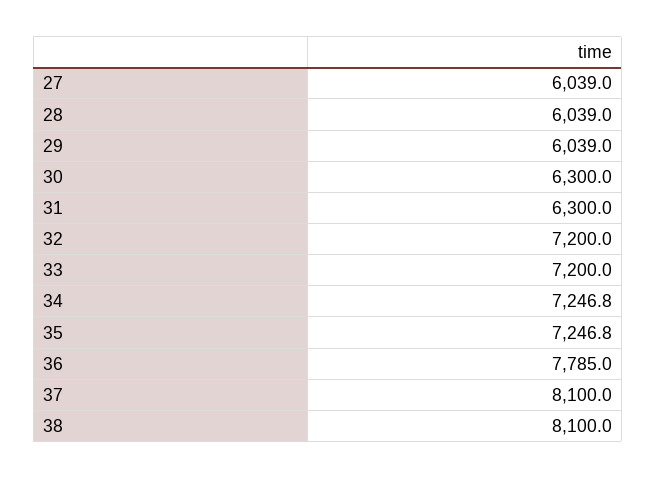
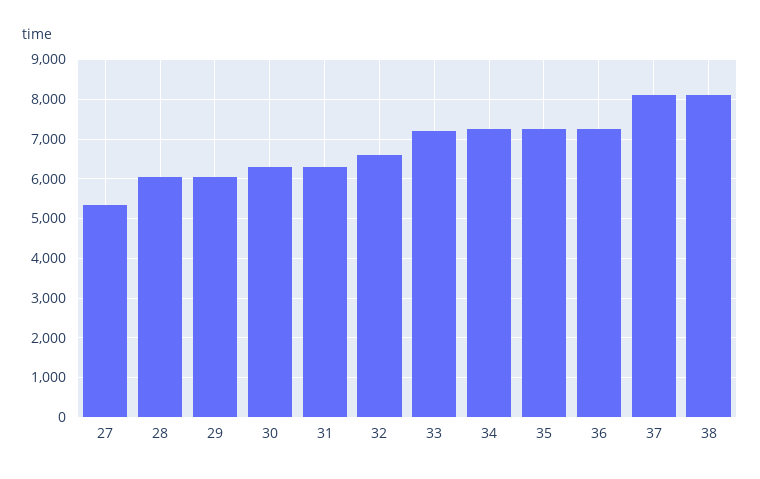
27: 6039 -> 5400
32: 7200 -> 6600
36: 7785 -> 7200

